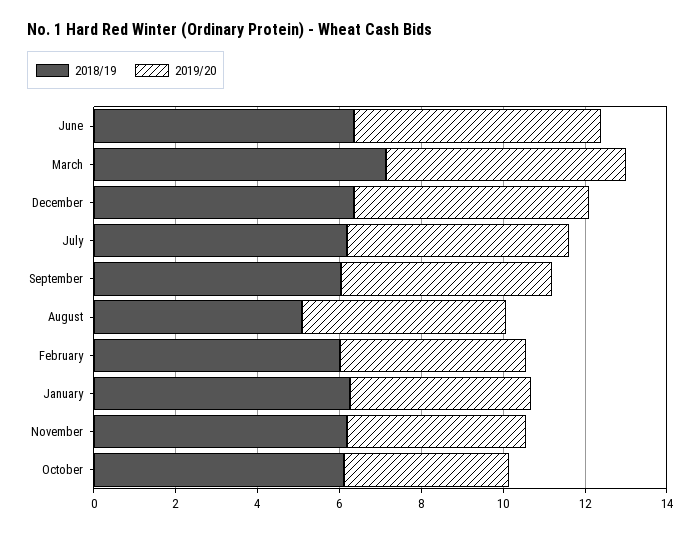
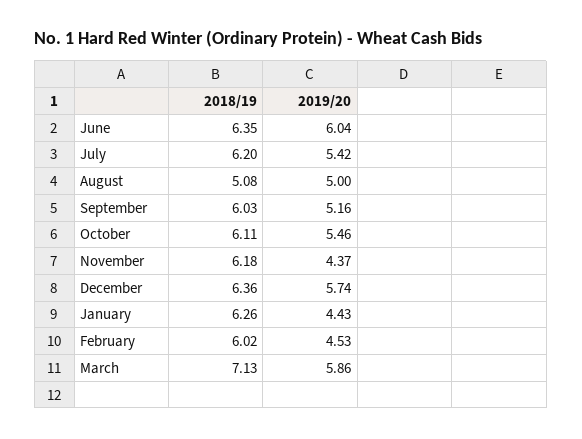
2019/20, October: 4 -> 5.46

